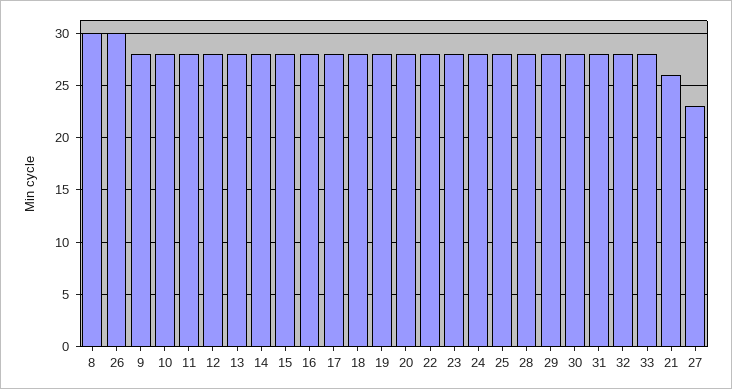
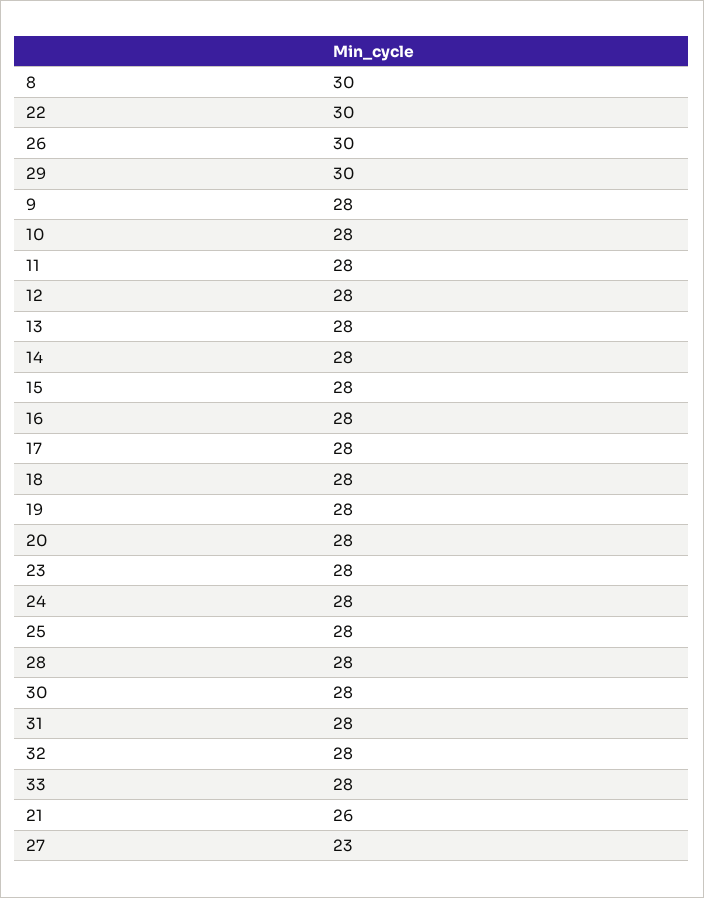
22: 28 -> 30
29: 28 -> 30

